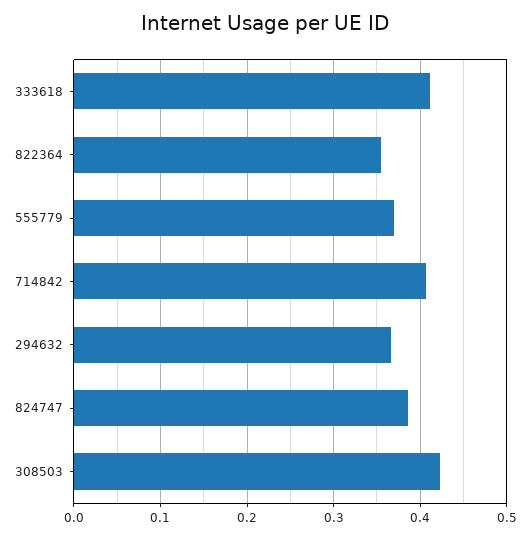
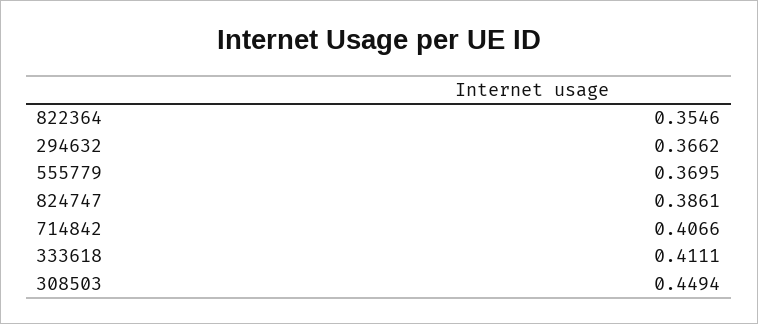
308503: 0.42 -> 0.4494

